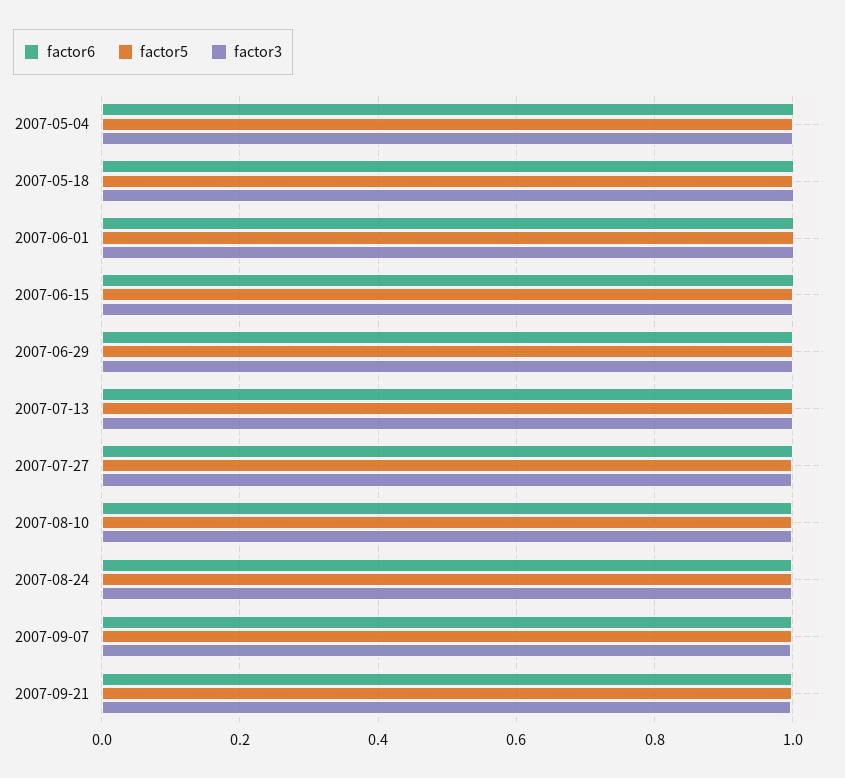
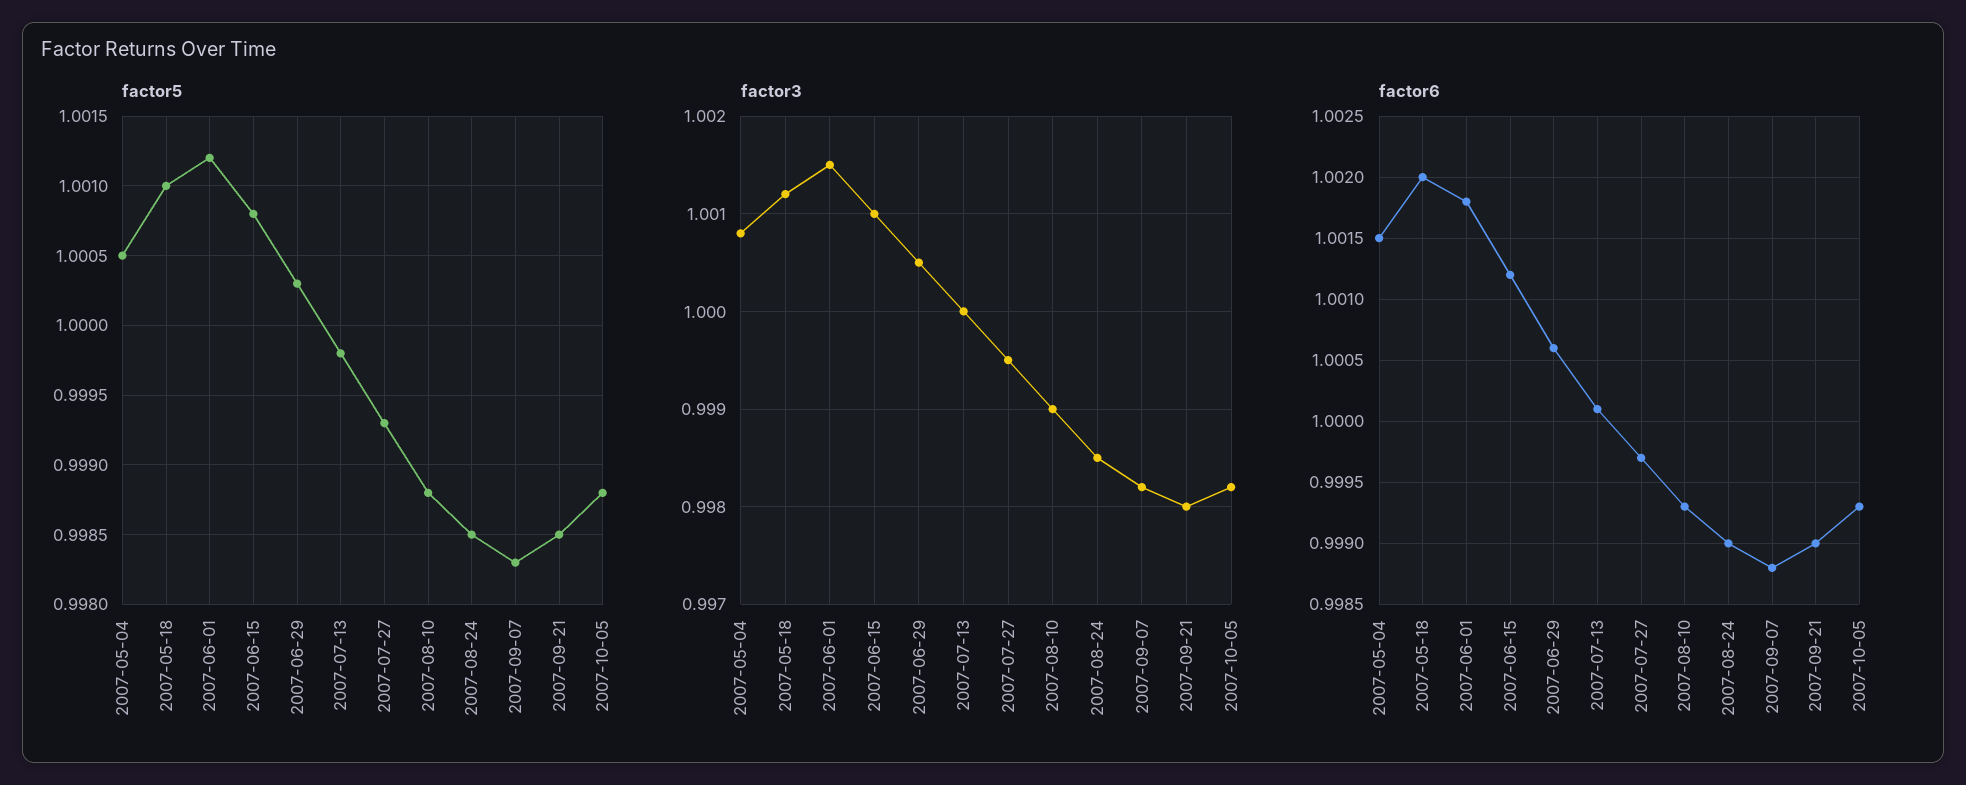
factor5, 2007-10-05: none -> 0.9988
factor3, 2007-10-05: none -> 0.9982
factor6, 2007-10-05: none -> 0.9993

